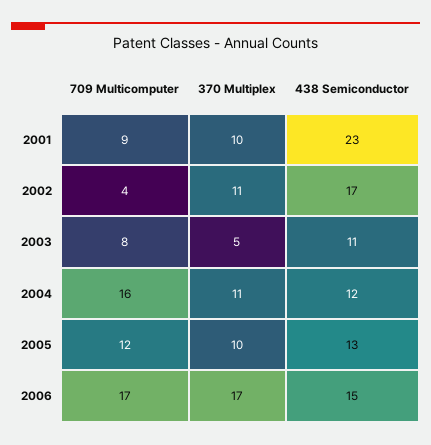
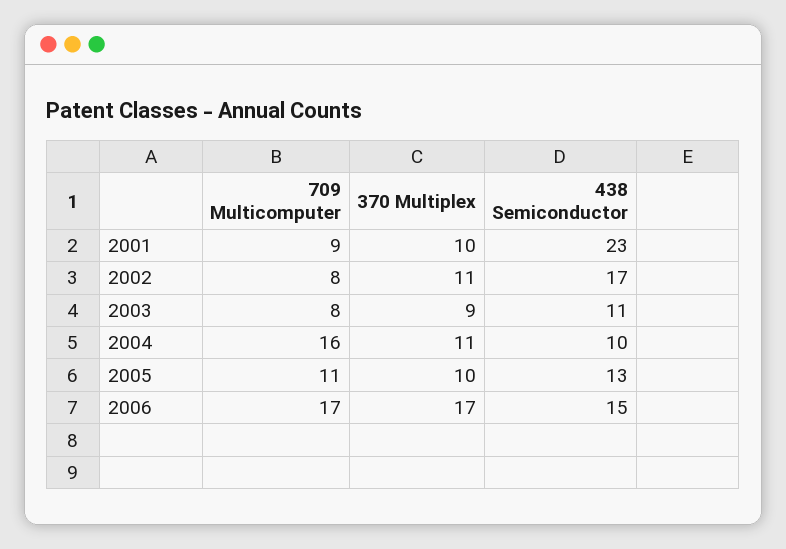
709 Multicomputer, 2002: 4 -> 8
370 Multiplex, 2003: 5 -> 9
438 Semiconductor, 2004: 12 -> 10
709 Multicomputer, 2005: 12 -> 11

